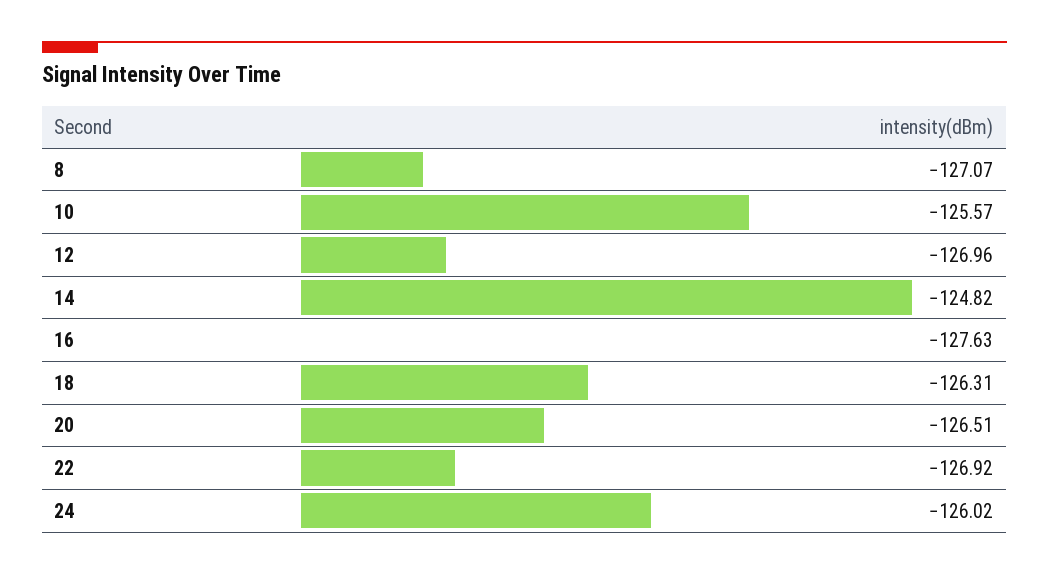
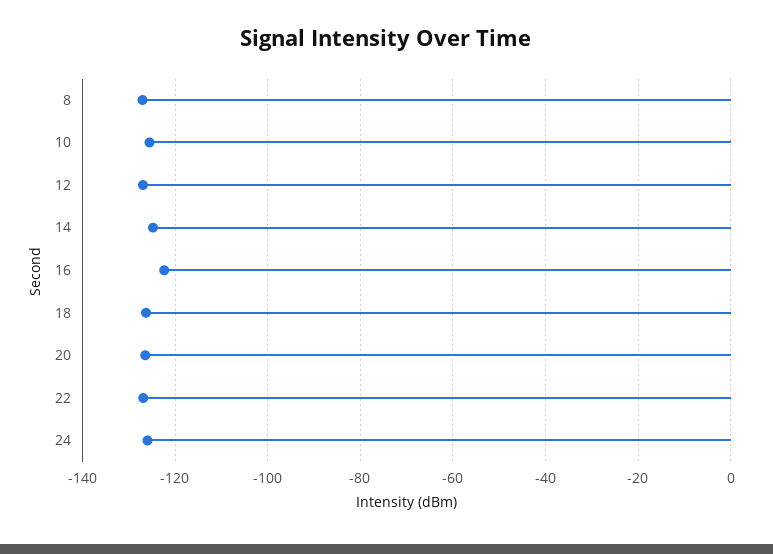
16: -127.63 -> -122

